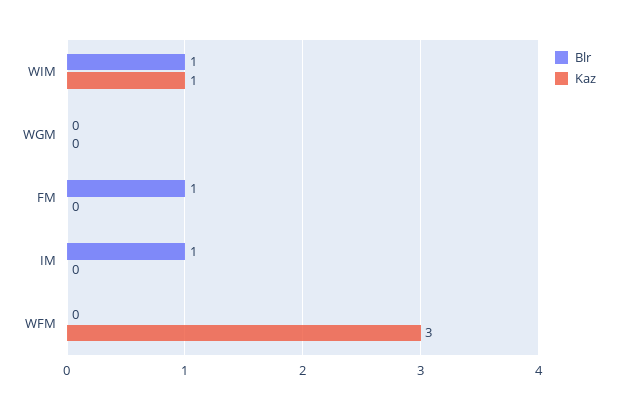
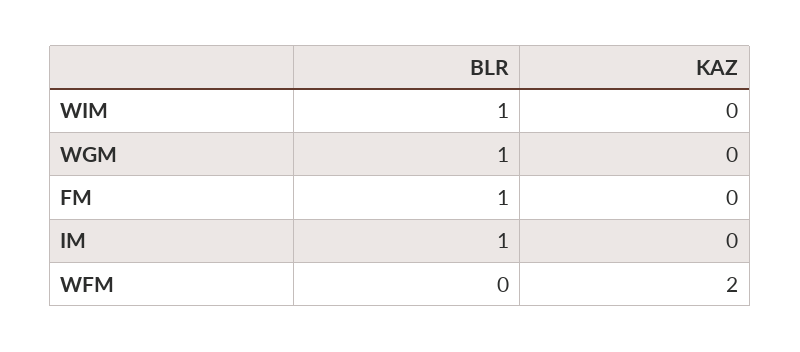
Kaz, WIM: 1 -> 0
Blr, WGM: 0 -> 1
Kaz, WFM: 3 -> 2

